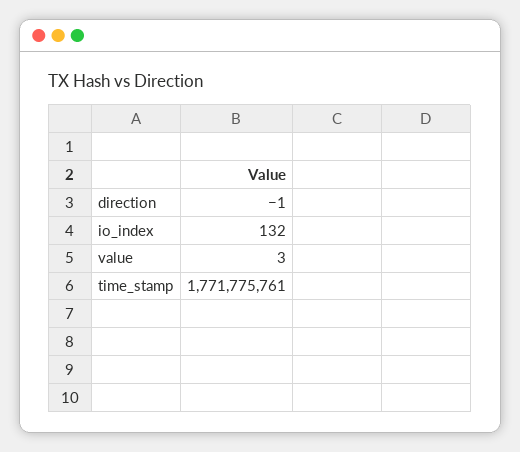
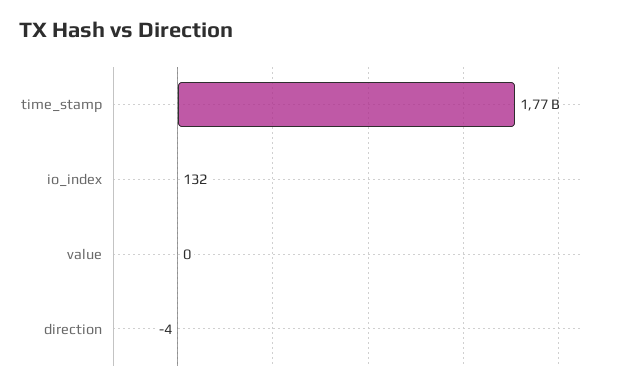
direction: -1 -> -4
value: 3 -> 0

